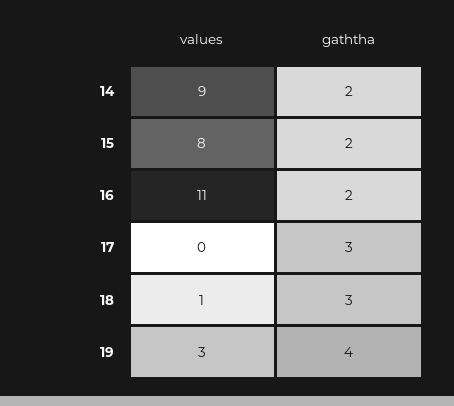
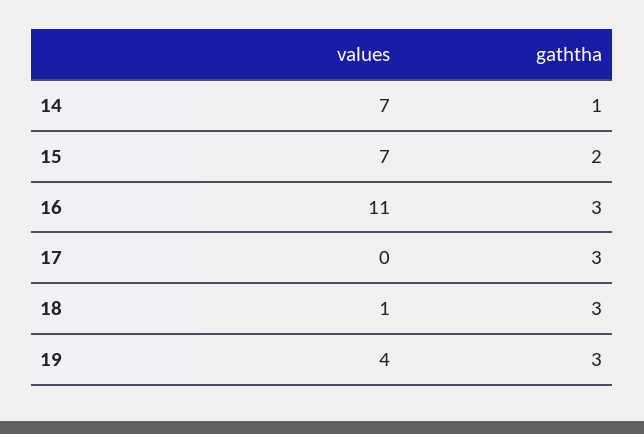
values, 14: 9 -> 7
gaththa, 14: 2 -> 1
values, 15: 8 -> 7
gaththa, 16: 2 -> 3
values, 19: 3 -> 4
gaththa, 19: 4 -> 3

